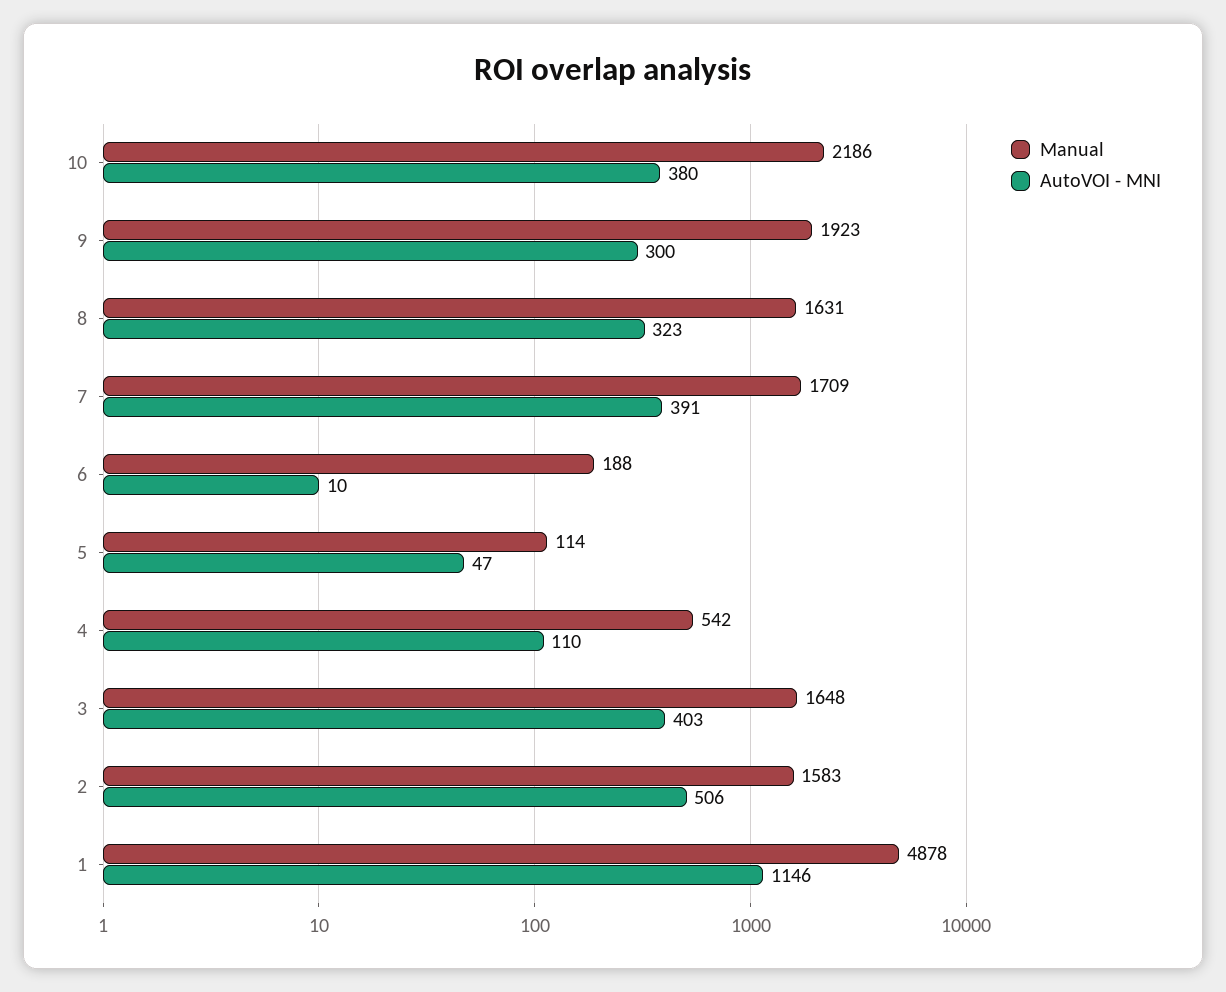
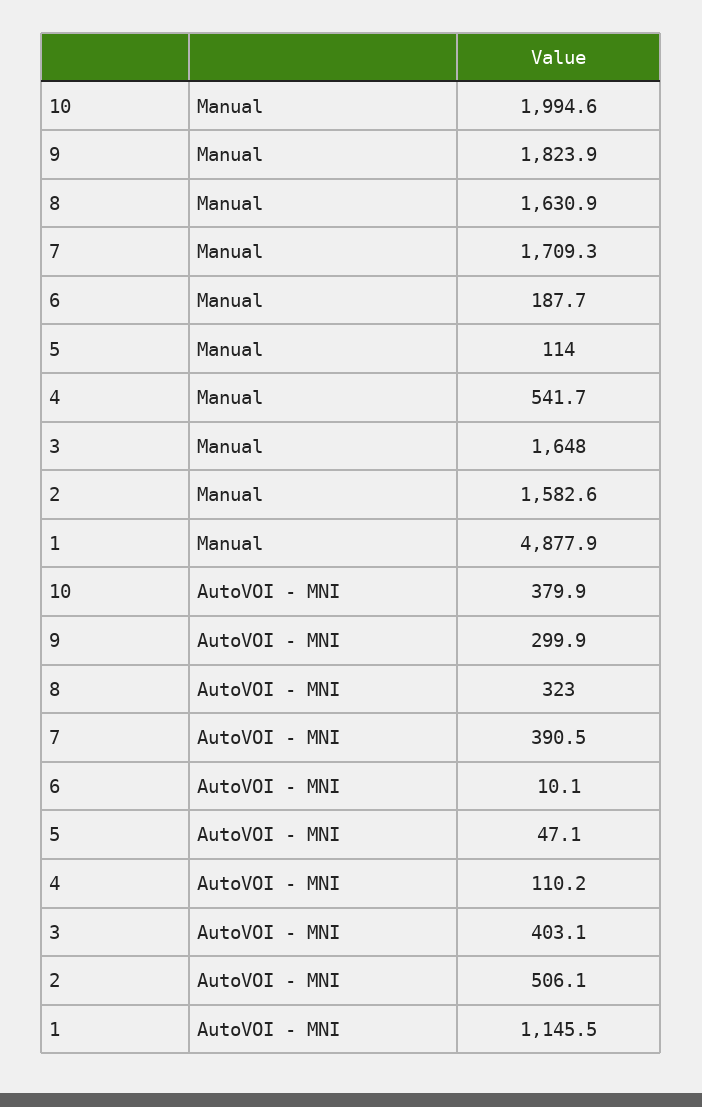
Manual, 10: 2186 -> 1994.6
Manual, 9: 1923 -> 1823.9

